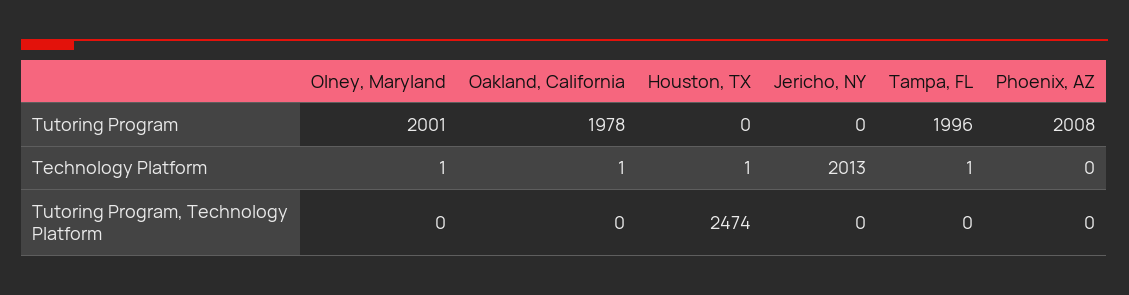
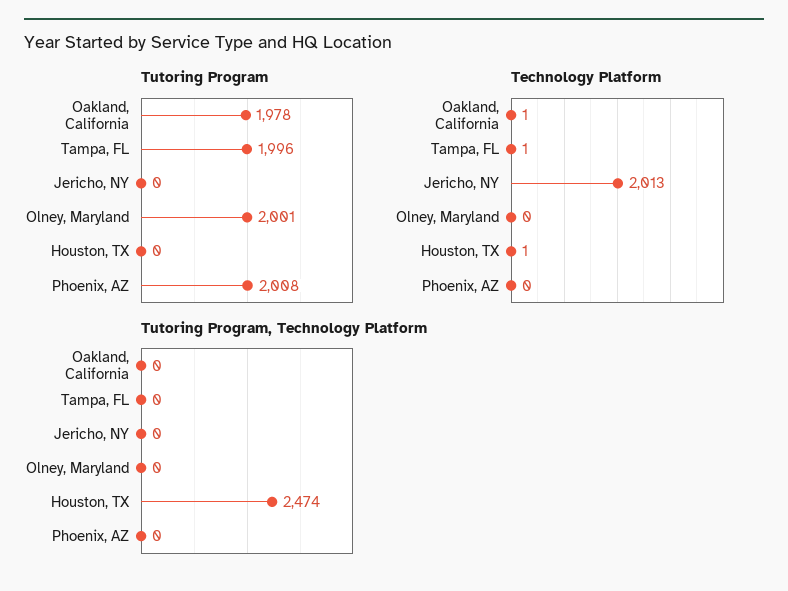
Technology Platform, Olney, Maryland: 1 -> 0

